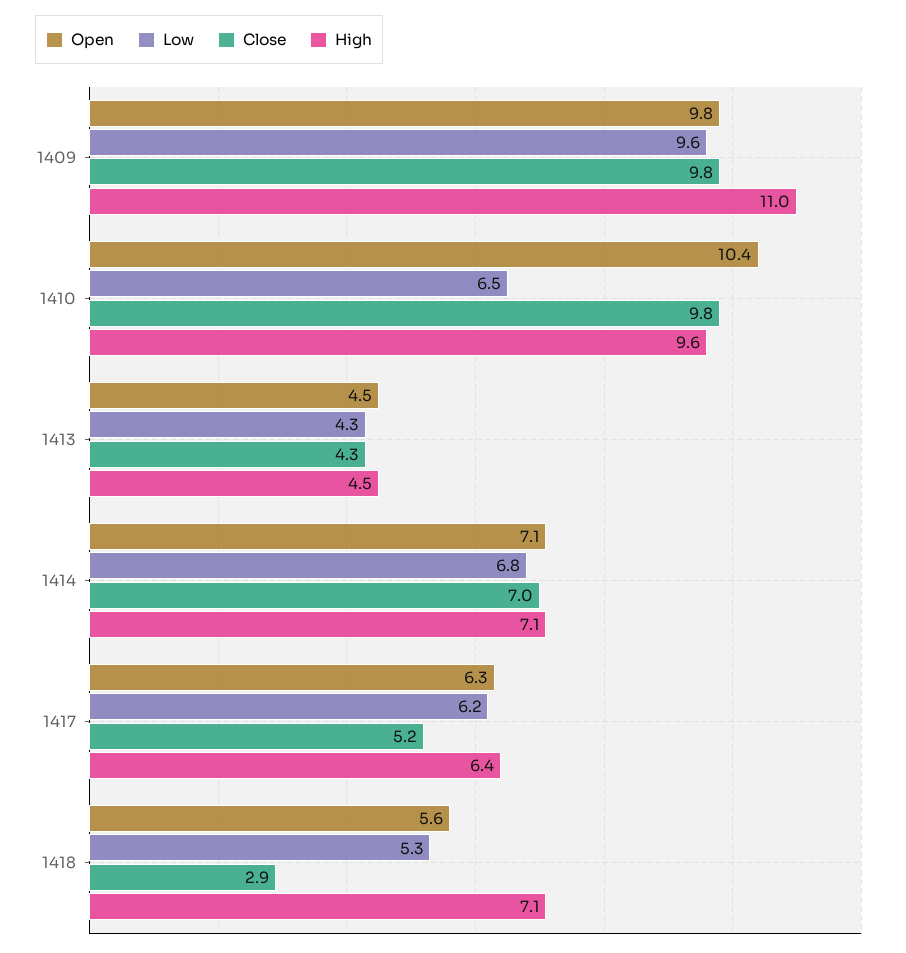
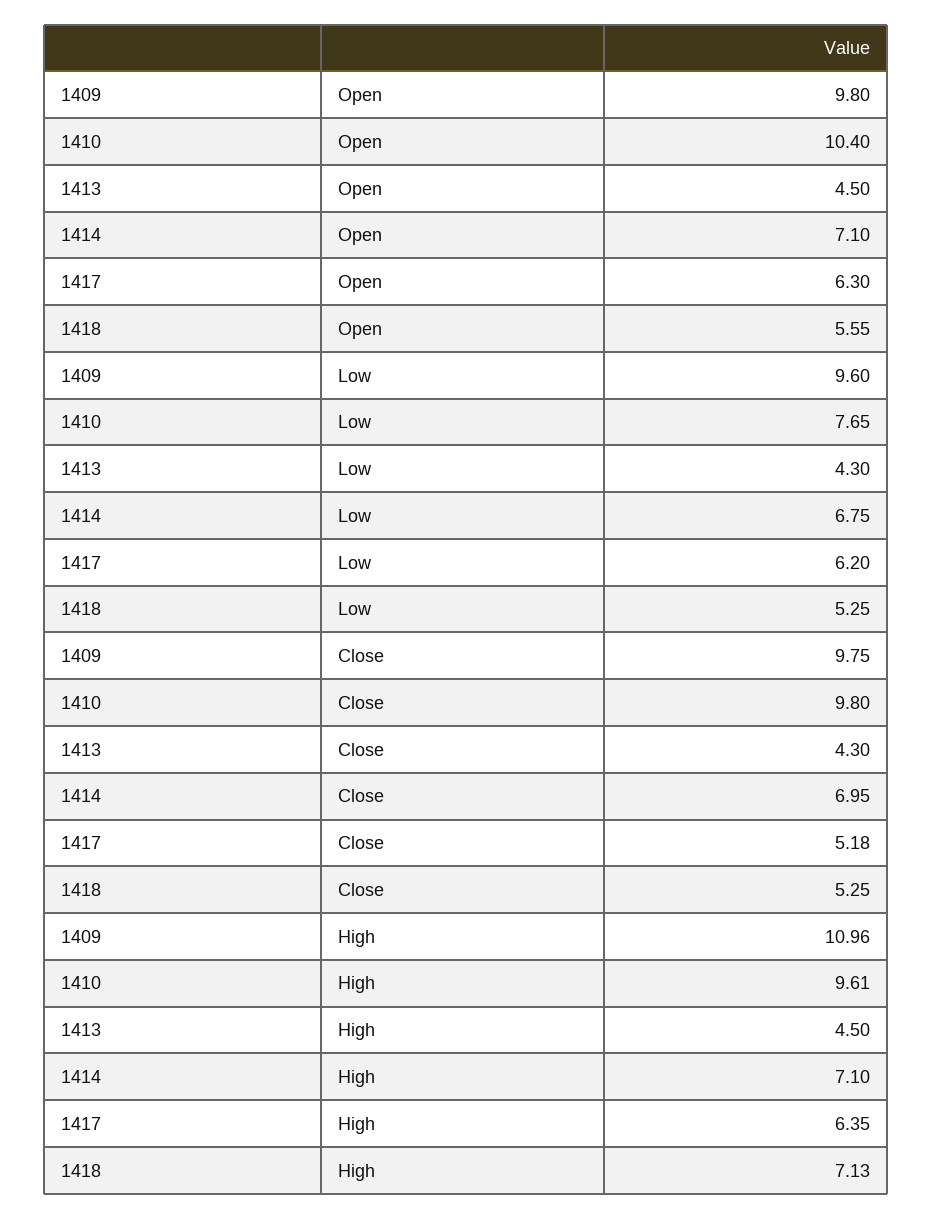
Low, 1410: 6.5 -> 7.65
Close, 1418: 2.9 -> 5.25

